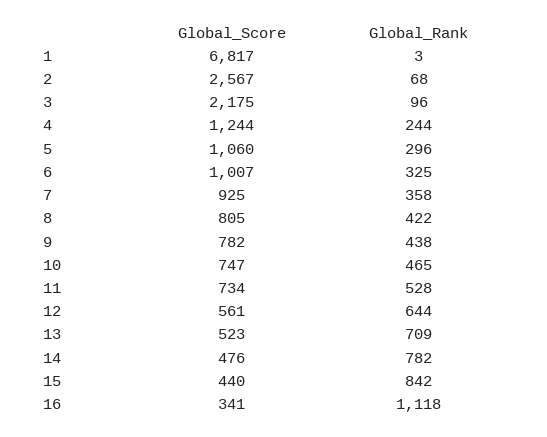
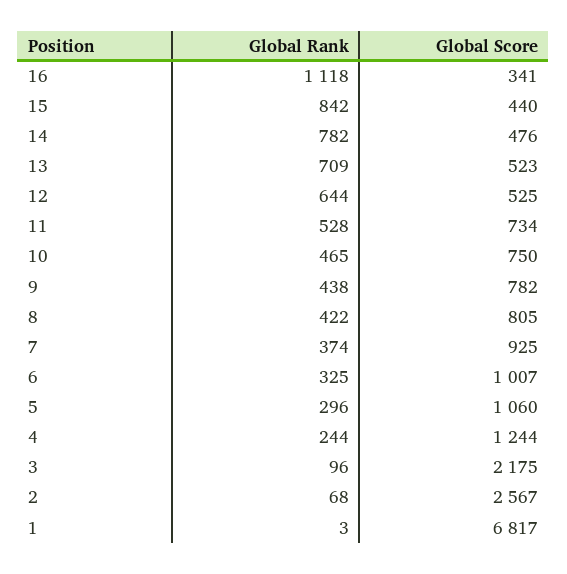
Global_Rank, 7: 358 -> 374
Global_Score, 10: 747 -> 750
Global_Score, 12: 561 -> 525

